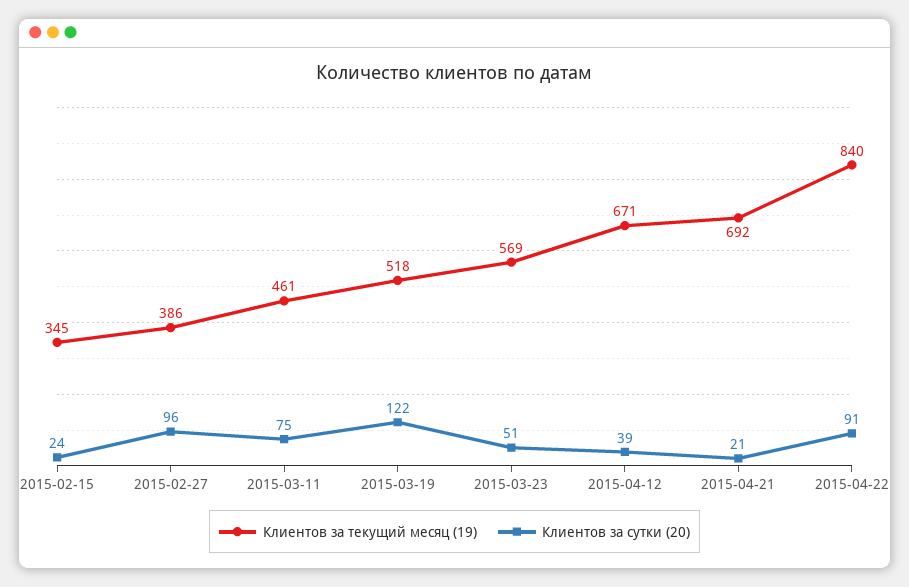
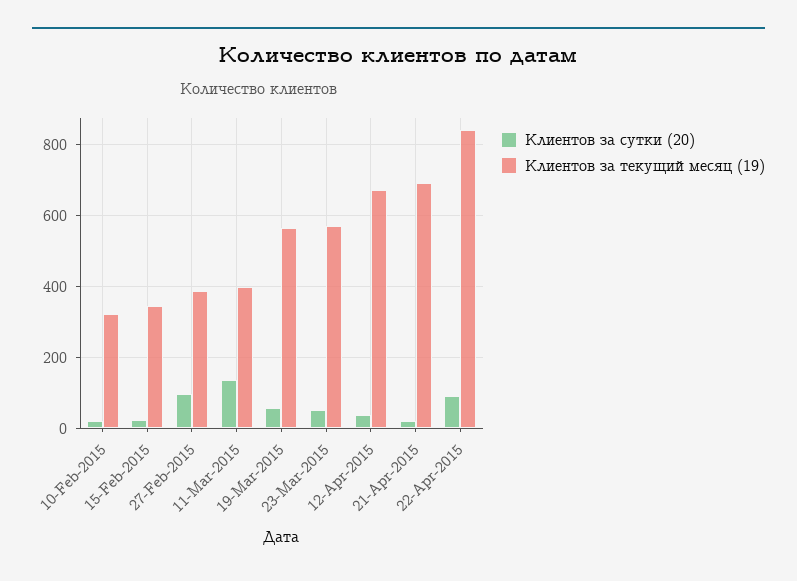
Клиентов за текущий месяц (19), 2015-03-11: 461 -> 400
Клиентов за сутки (20), 2015-03-11: 75 -> 140
Клиентов за текущий месяц (19), 2015-03-19: 518 -> 560
Клиентов за сутки (20), 2015-03-19: 122 -> 60
Клиентов за сутки (20), 10-Feb-2015: none -> 20
Клиентов за текущий месяц (19), 10-Feb-2015: none -> 320

